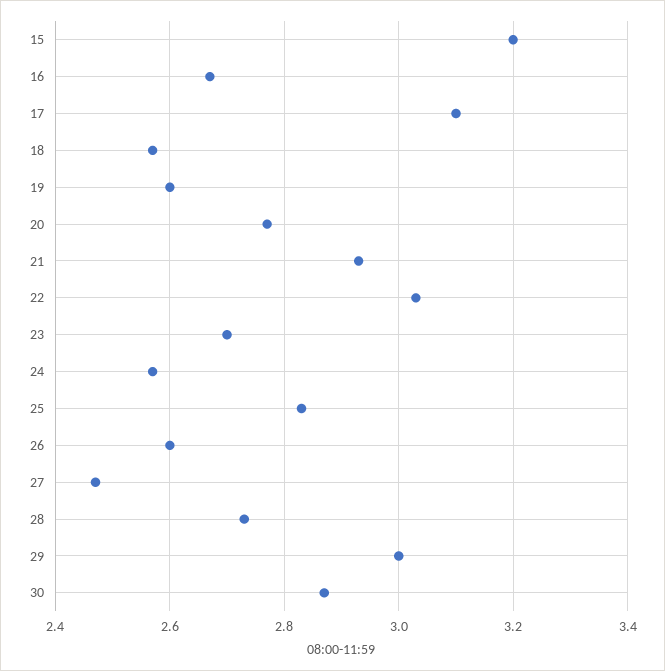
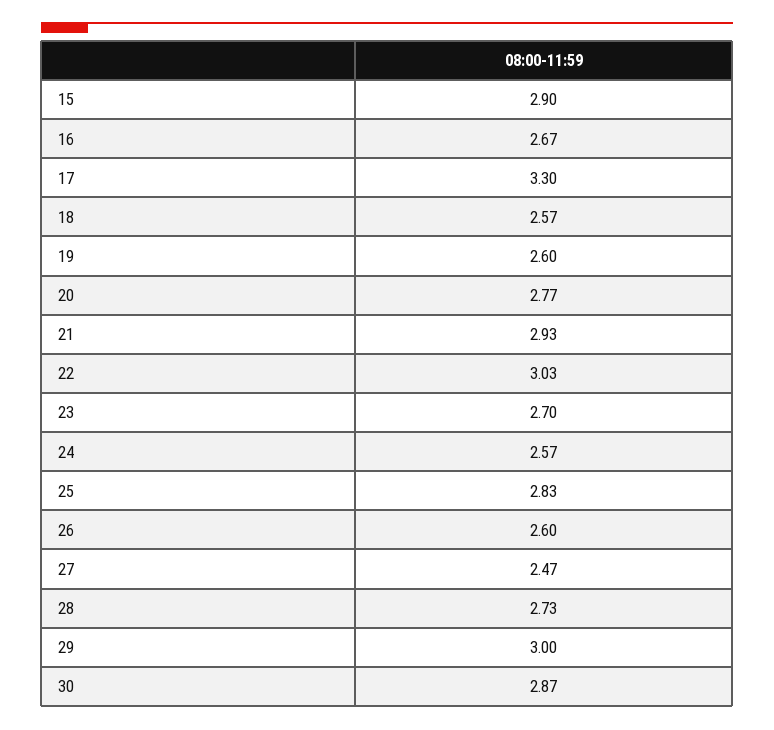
15: 3.2 -> 2.9
17: 3.1 -> 3.3

